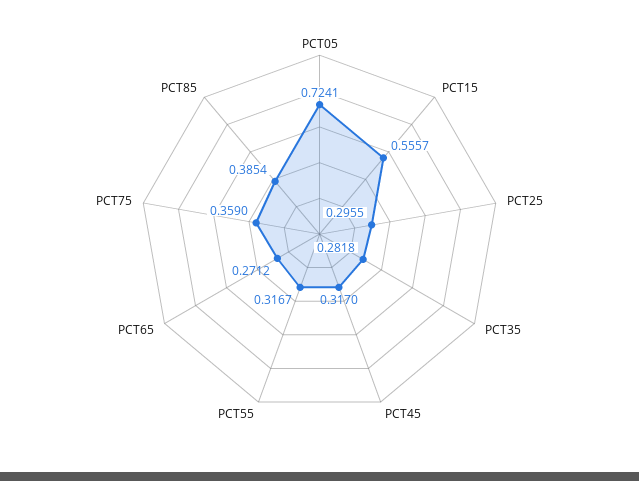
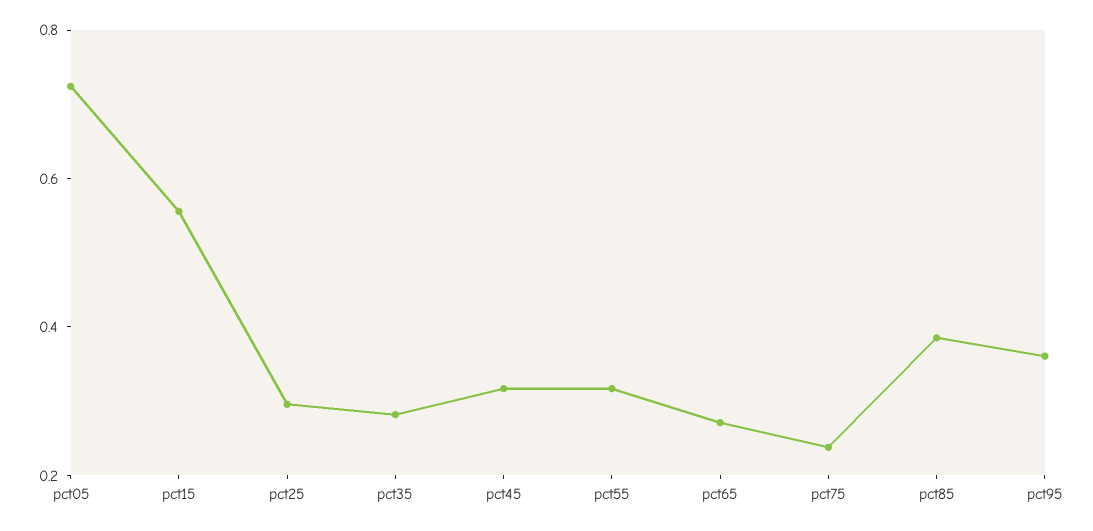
PCT75: 0.359 -> 0.25
pct95: none -> 0.35

